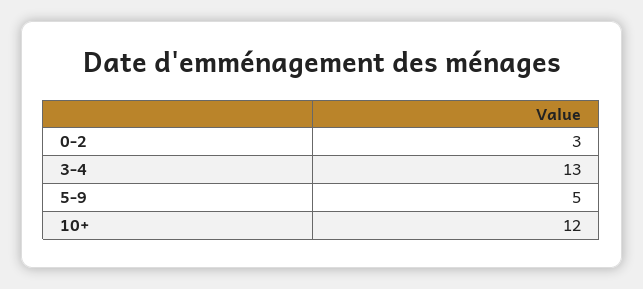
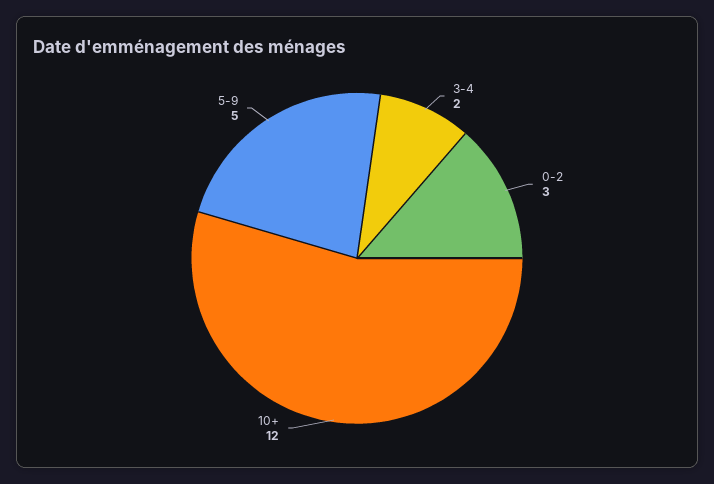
3-4: 13 -> 2

